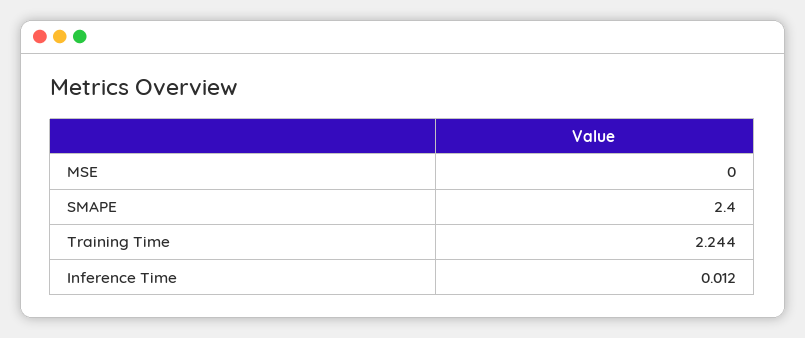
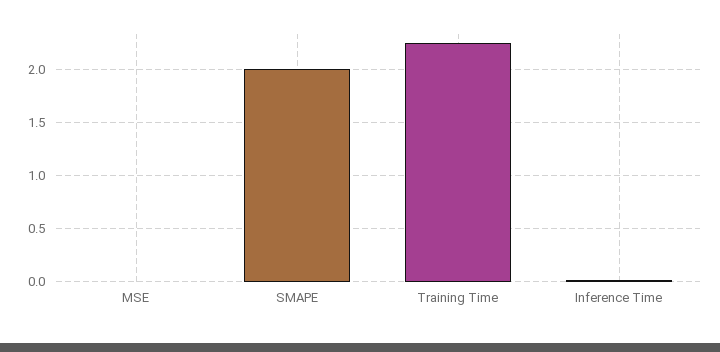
SMAPE: 2.4 -> 2

